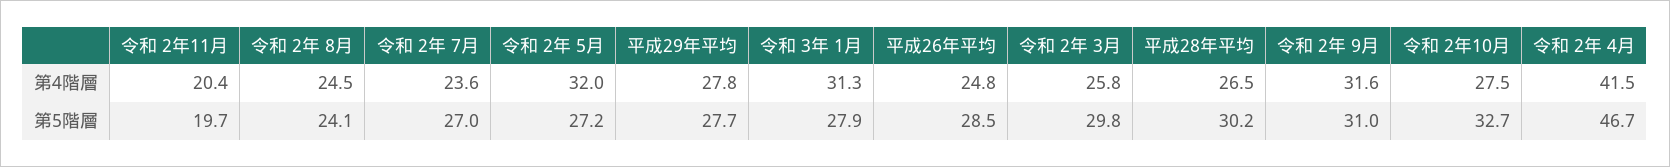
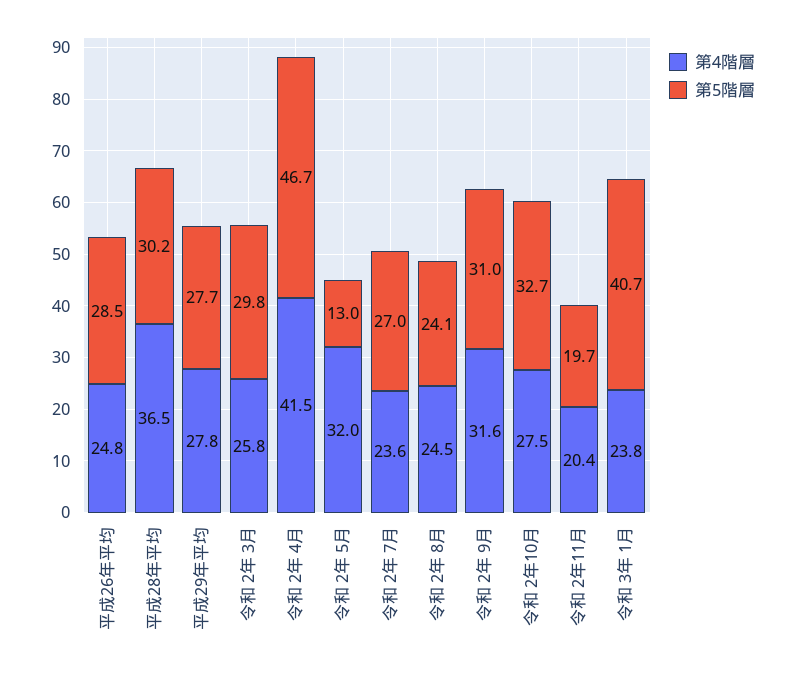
第4階層, 令和 3年 1月: 31.3 -> 23.8
第4階層, 平成28年平均: 26.5 -> 36.5
第5階層, 令和 2年 5月: 27.2 -> 13
第5階層, 令和 3年 1月: 27.9 -> 40.7

